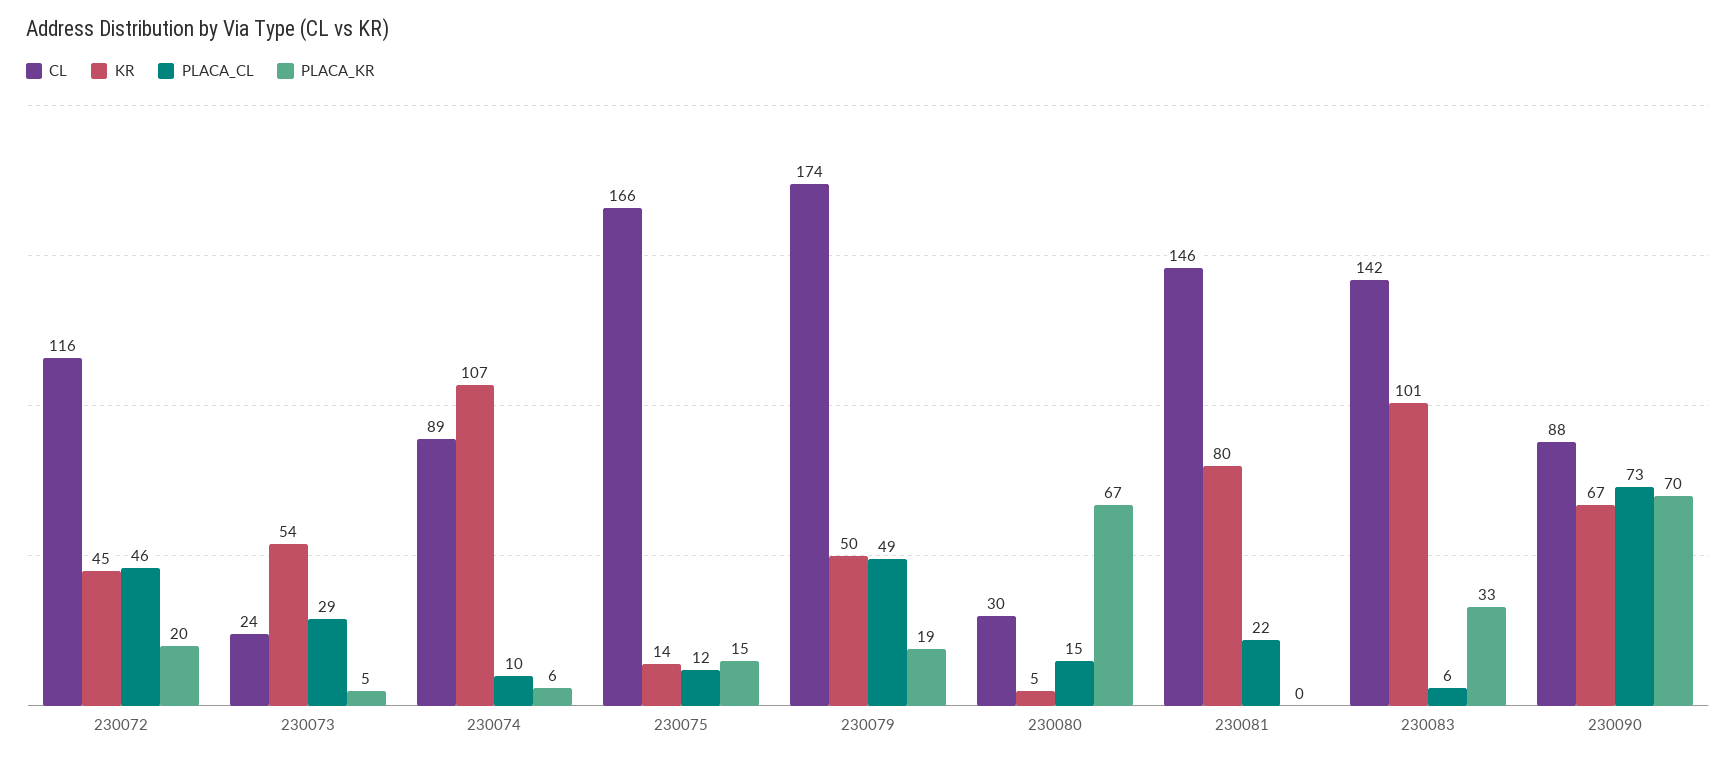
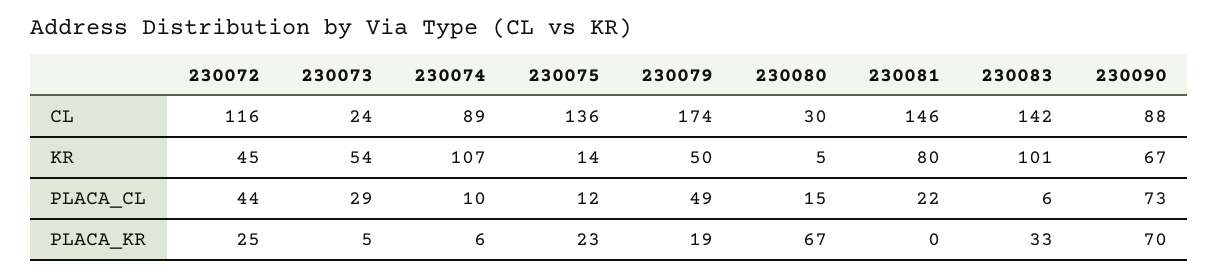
PLACA_CL, 230072: 46 -> 44
PLACA_KR, 230072: 20 -> 25
CL, 230075: 166 -> 136
PLACA_KR, 230075: 15 -> 23

